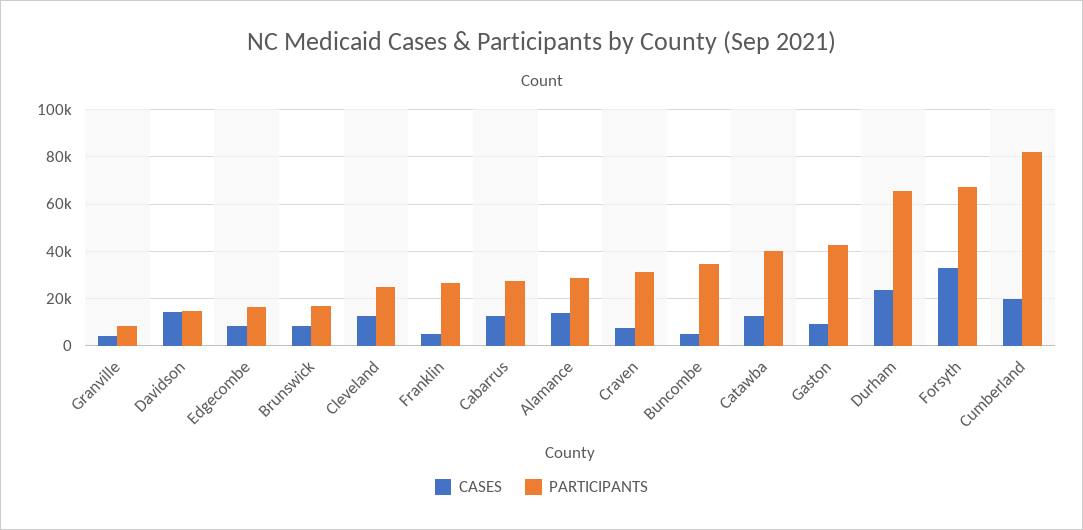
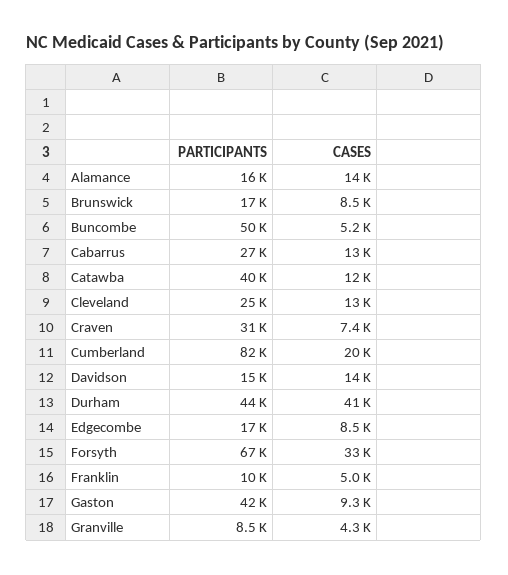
PARTICIPANTS, Franklin: 25000 -> 10000
PARTICIPANTS, Alamance: 30000 -> 16000
PARTICIPANTS, Buncombe: 35000 -> 50000
CASES, Durham: 25000 -> 41000
PARTICIPANTS, Durham: 65000 -> 44000

